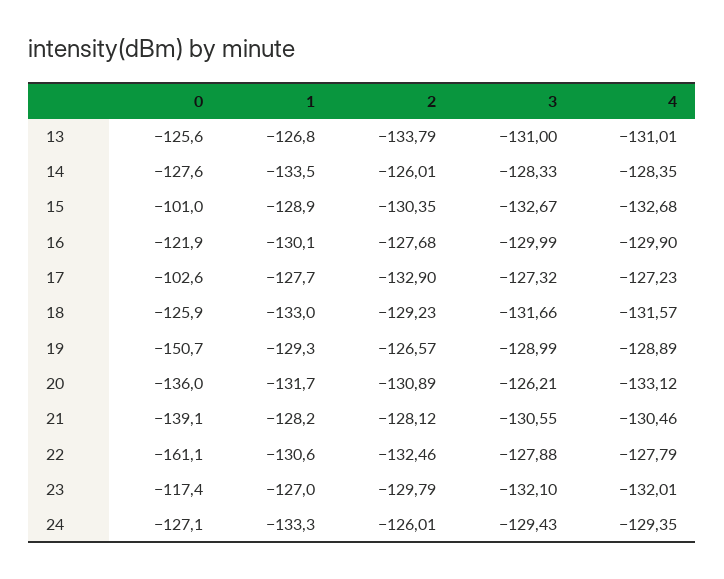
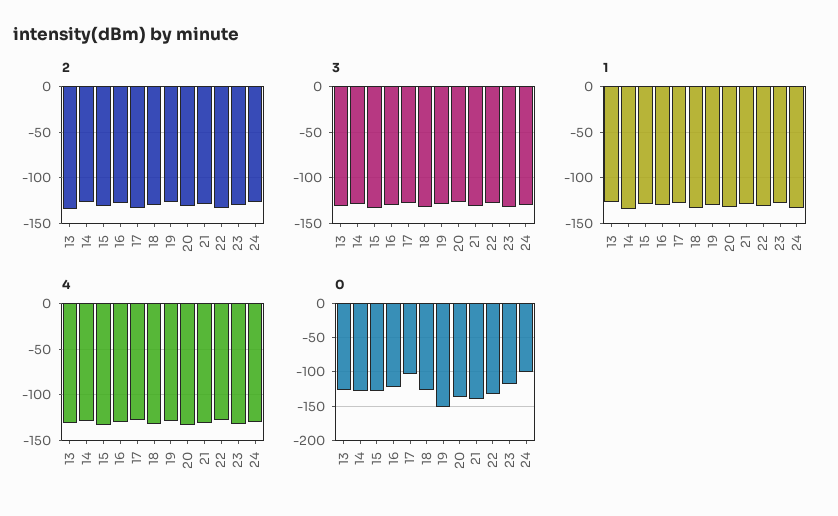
0, 15: -101 -> -130
0, 22: -161.1 -> -130
0, 24: -127.1 -> -100

